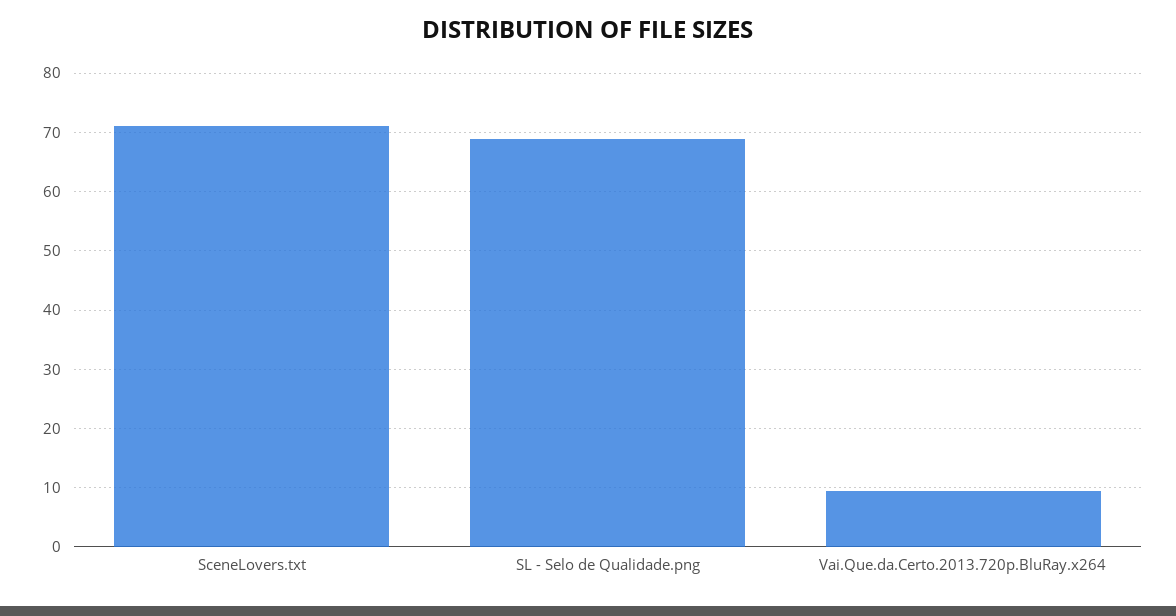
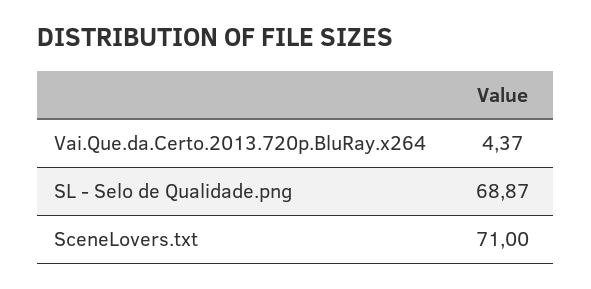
Vai.Que.da.Certo.2013.720p.BluRay.x264: 10 -> 4.37

